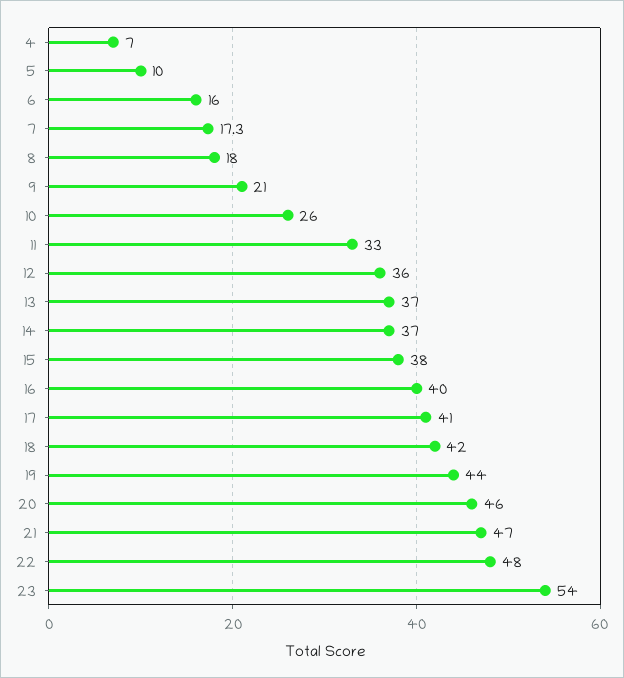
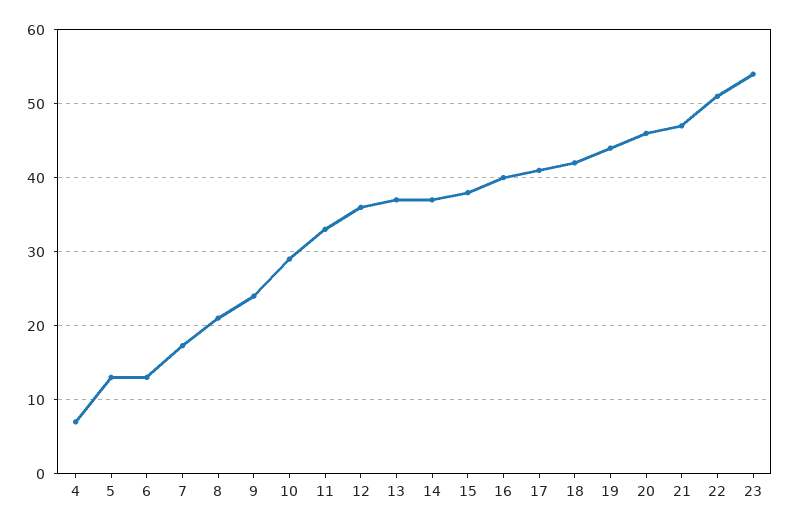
5: 10 -> 13
6: 16 -> 13
8: 18 -> 21
9: 21 -> 24
10: 26 -> 29
22: 48 -> 51

